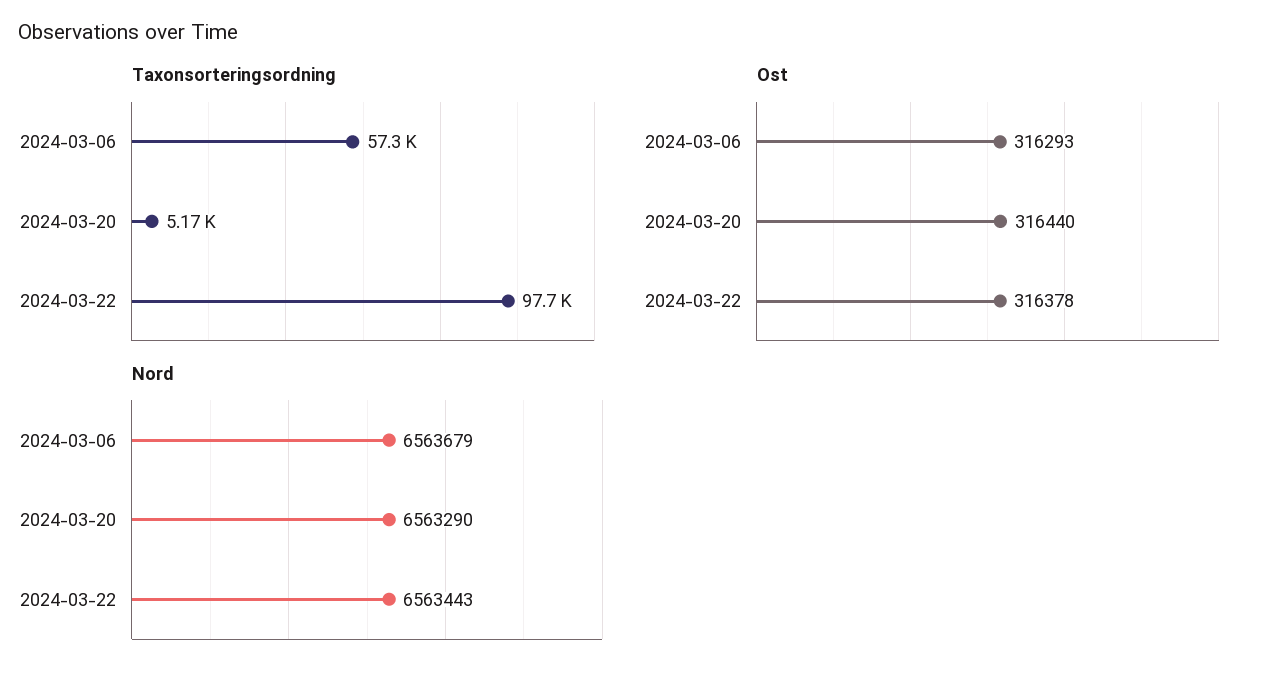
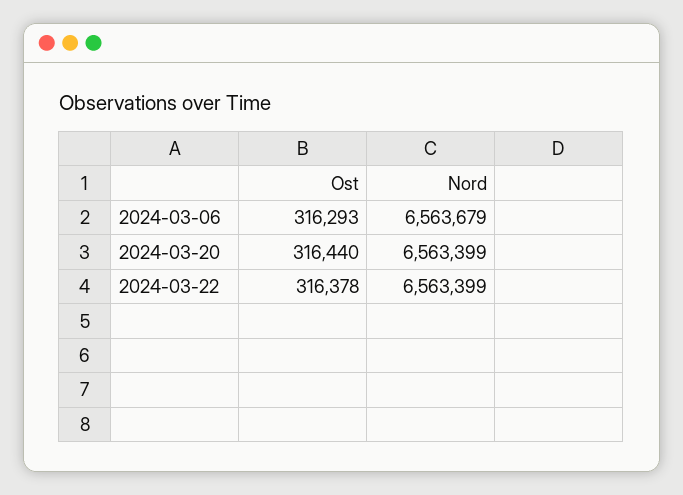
Taxonsorteringsordning, 2024-03-06: 57300 -> none
Taxonsorteringsordning, 2024-03-20: 5170 -> none
Taxonsorteringsordning, 2024-03-22: 97700 -> none
Nord, 2024-03-20: 6563290 -> 6563399
Nord, 2024-03-22: 6563443 -> 6563399

